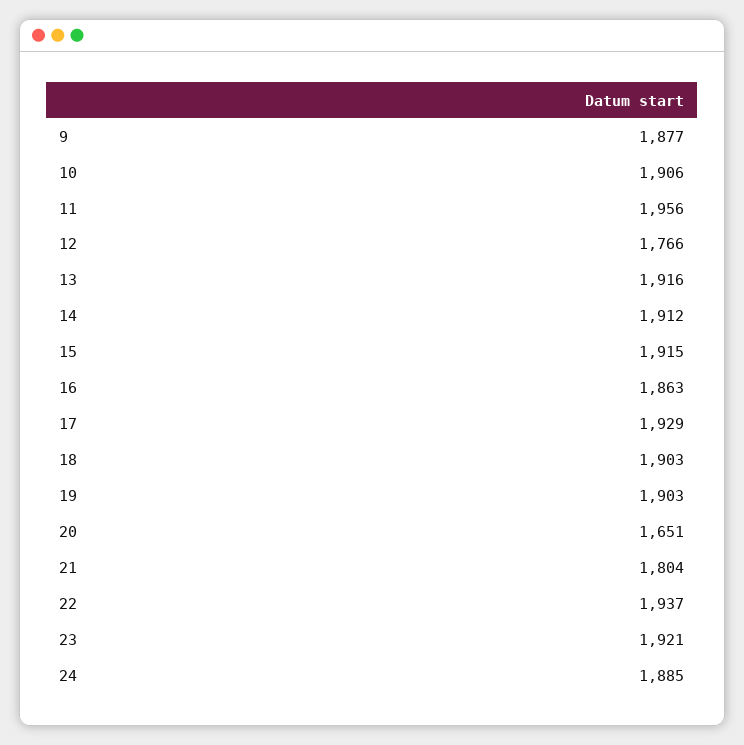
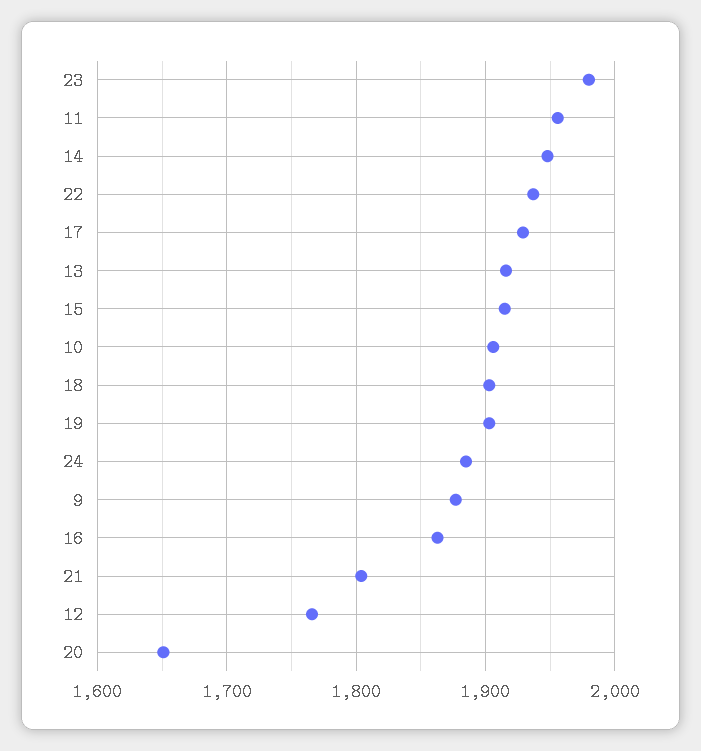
14: 1912 -> 1950
23: 1921 -> 1980

